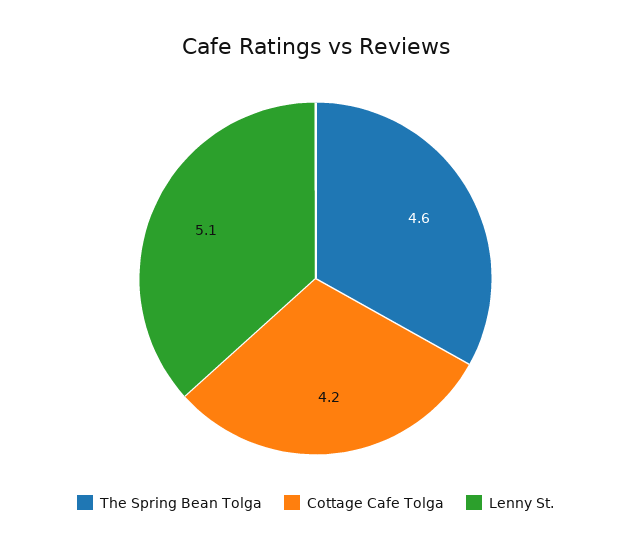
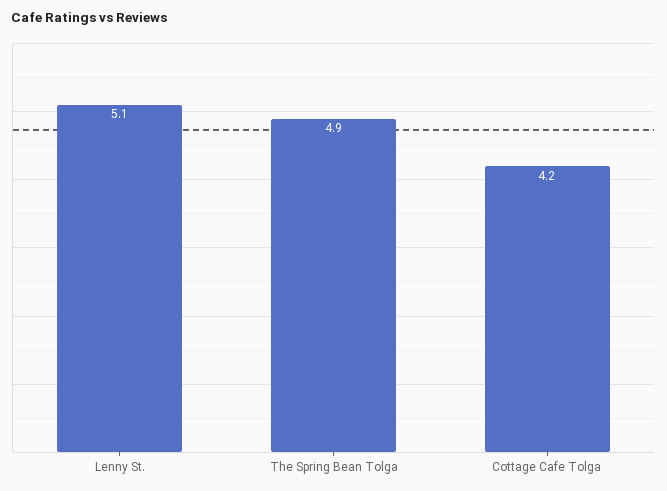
The Spring Bean Tolga: 4.6 -> 4.9

